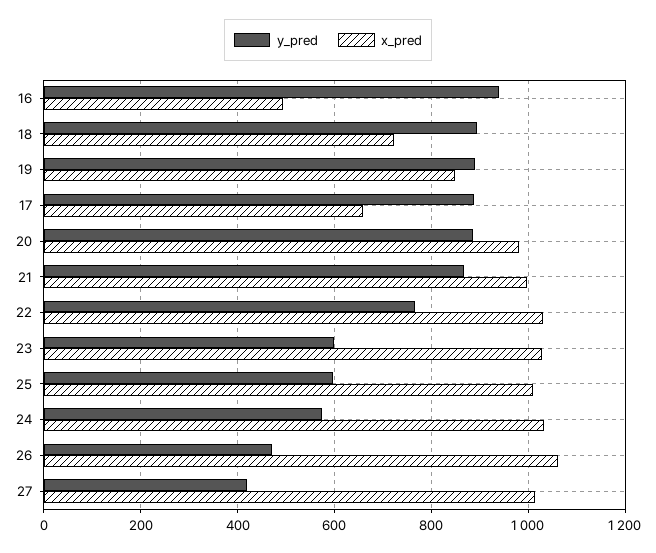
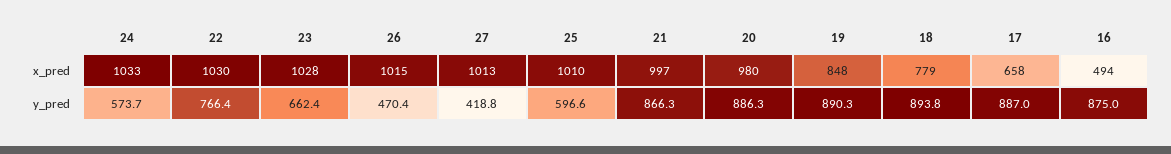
y_pred, 16: 940 -> 875
x_pred, 18: 720 -> 779
y_pred, 23: 600 -> 662.4
x_pred, 26: 1060 -> 1015

